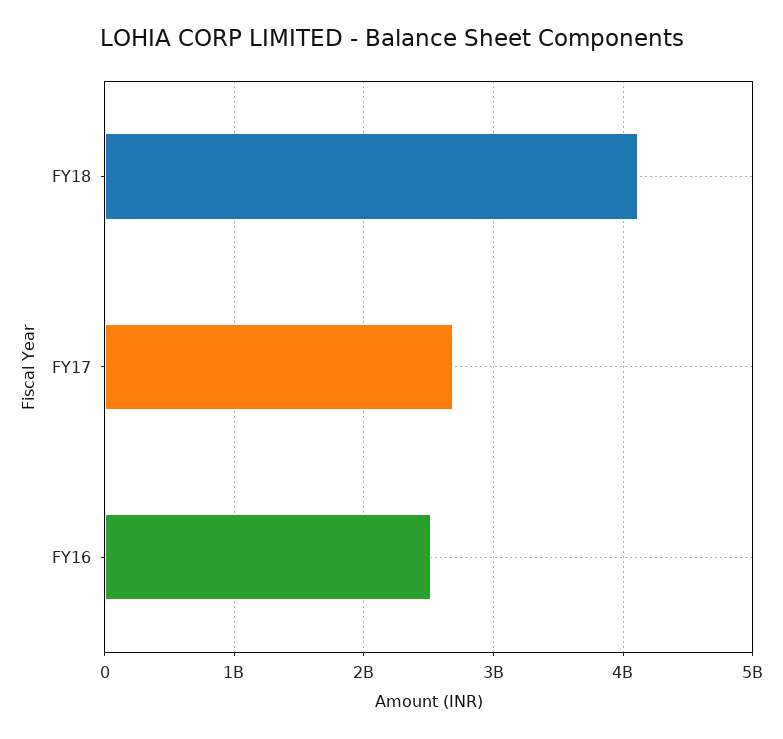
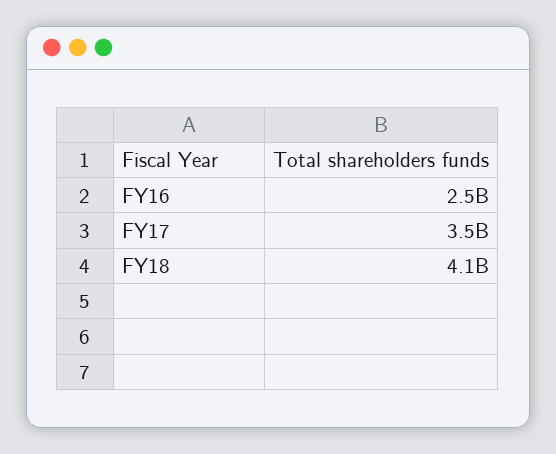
FY17: 2700000000 -> 3500000000

